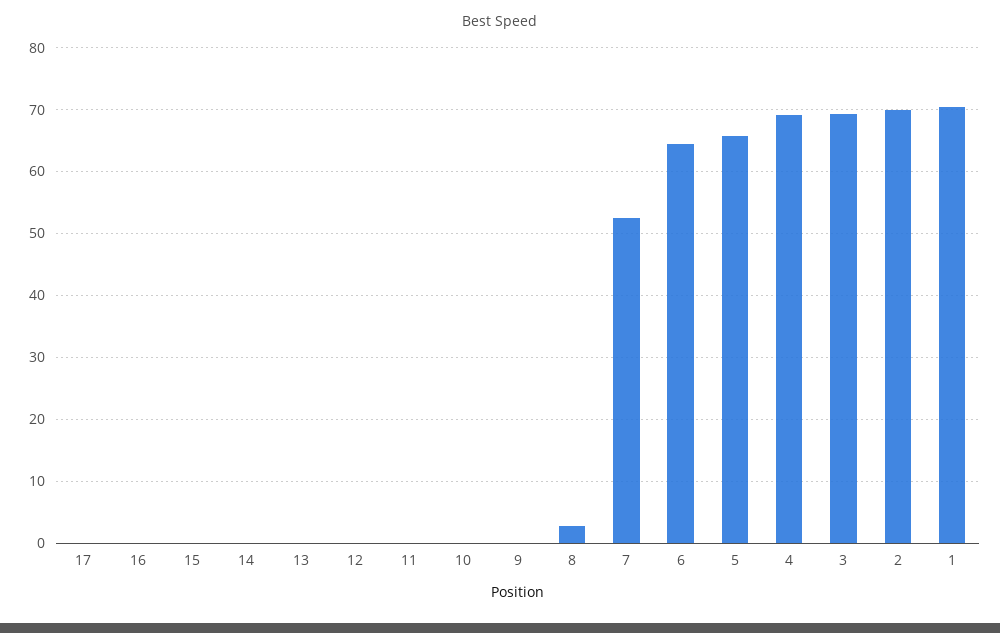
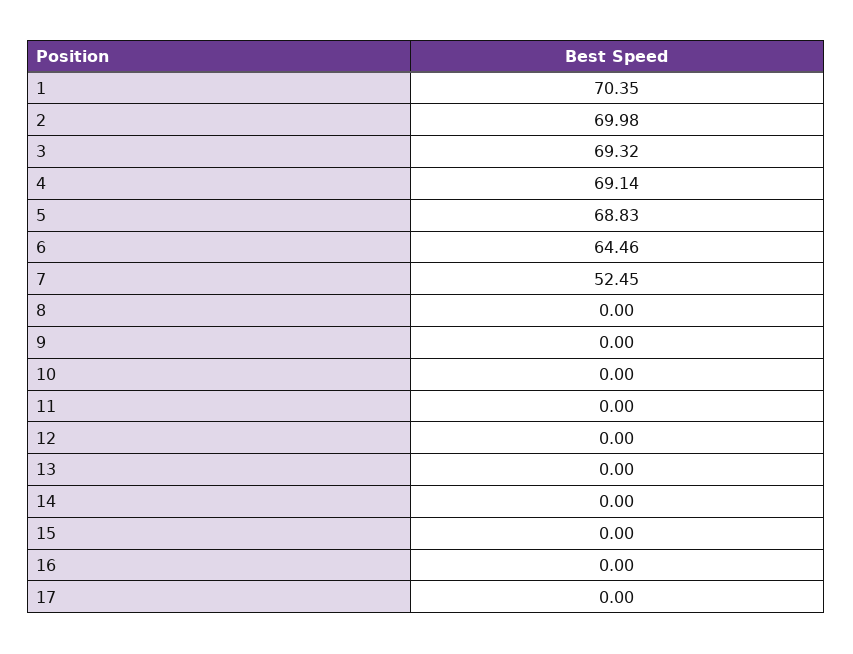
8: 3 -> 0
5: 66 -> 68.83

